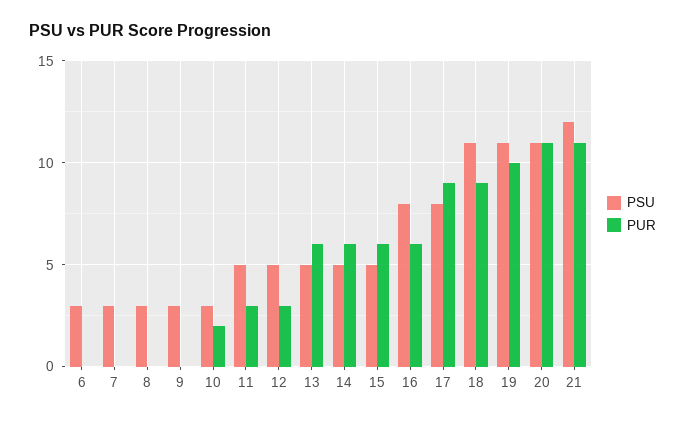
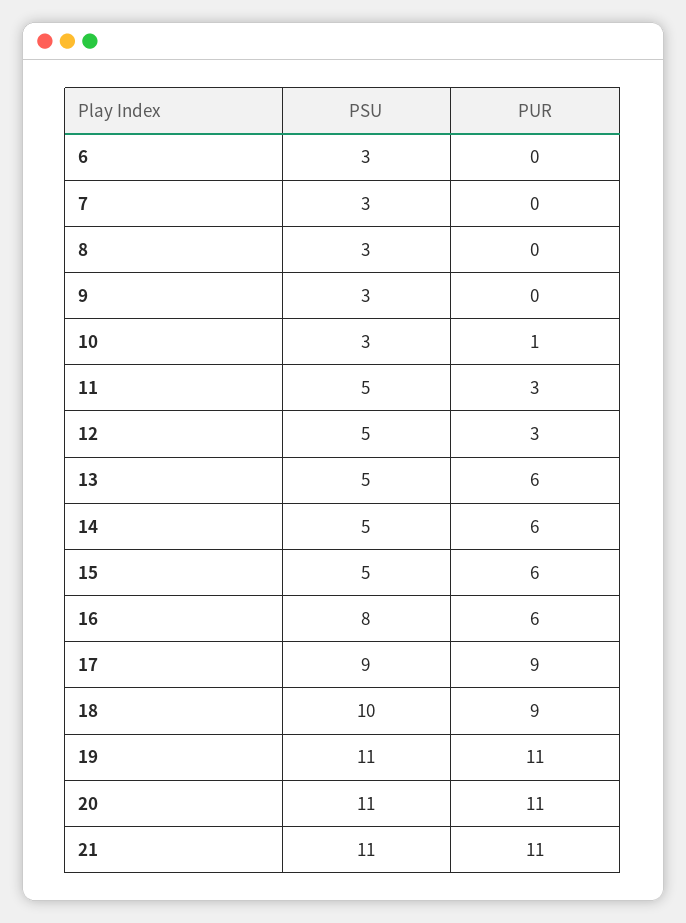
PUR, 10: 2 -> 1
PSU, 17: 8 -> 9
PSU, 18: 11 -> 10
PUR, 19: 10 -> 11
PSU, 21: 12 -> 11

